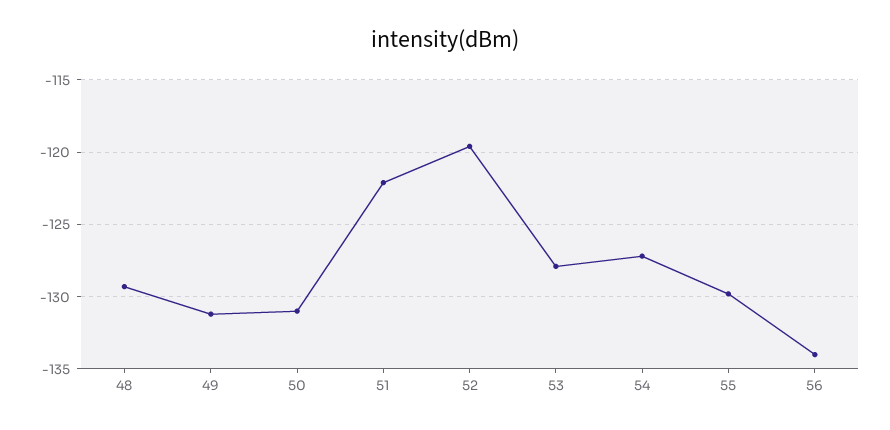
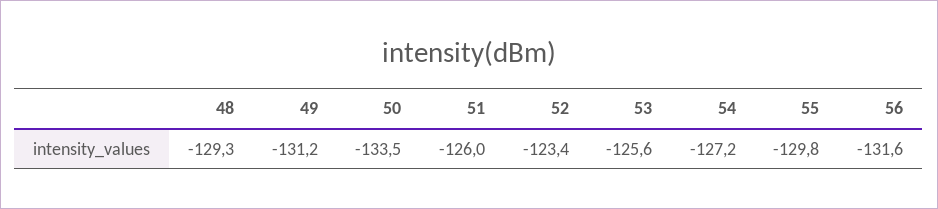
50: -131 -> -133.5
51: -122 -> -126
52: -119.5 -> -123.4
53: -128 -> -125.6
56: -134 -> -131.6

